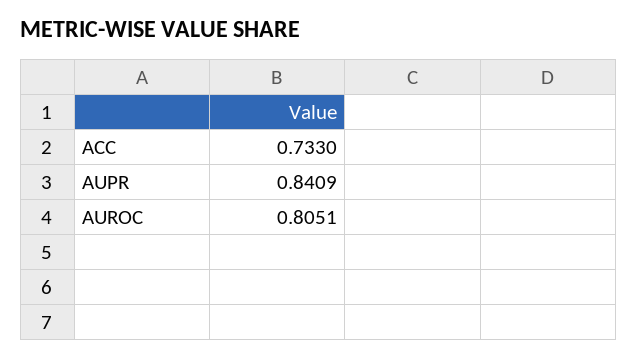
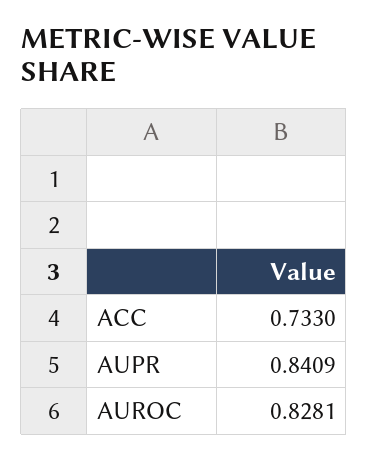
AUROC: 0.8051 -> 0.8281

